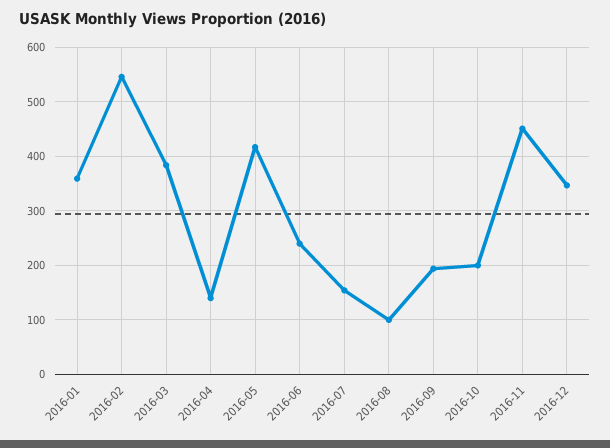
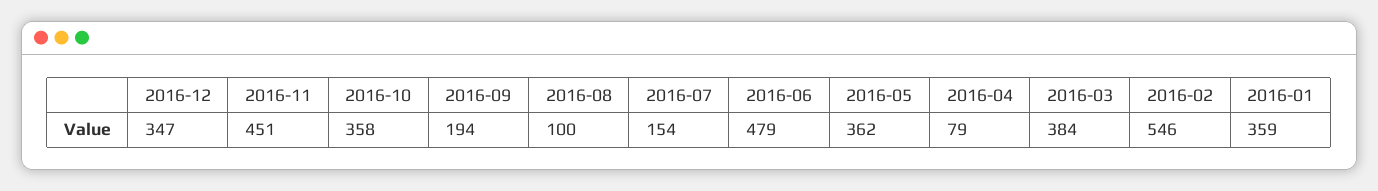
2016-04: 140 -> 79
2016-05: 420 -> 362
2016-06: 240 -> 479
2016-10: 200 -> 358

